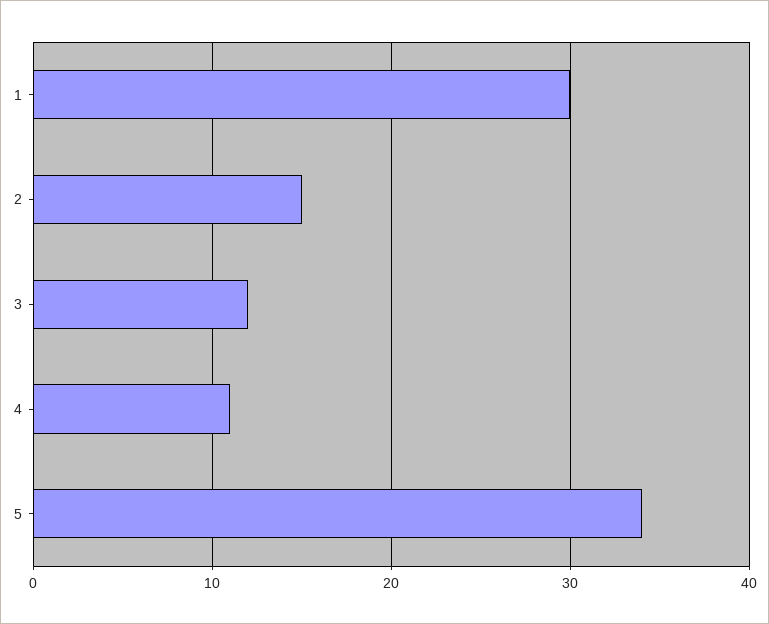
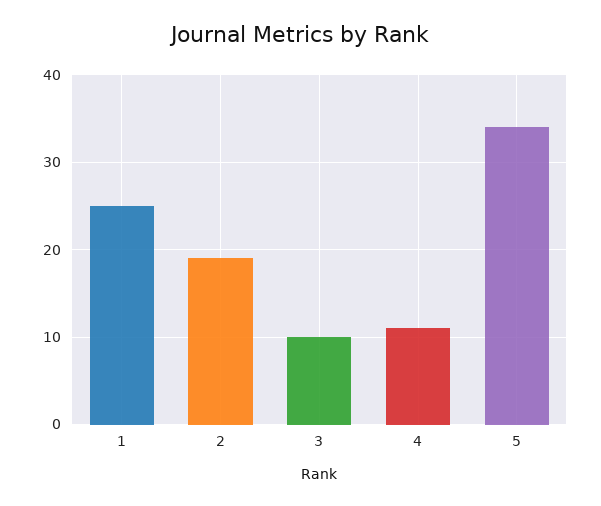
1: 30 -> 25
2: 15 -> 19
3: 12 -> 10

